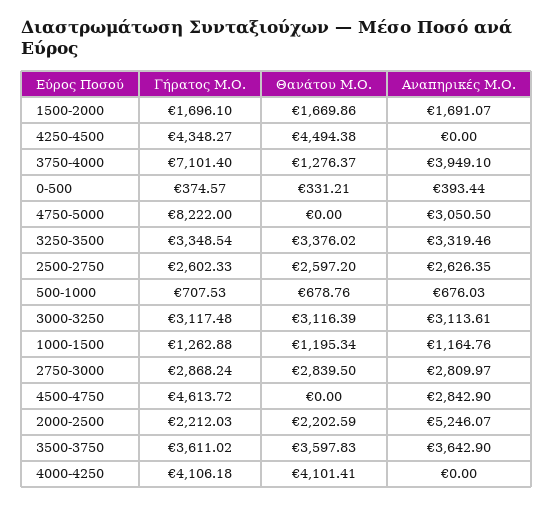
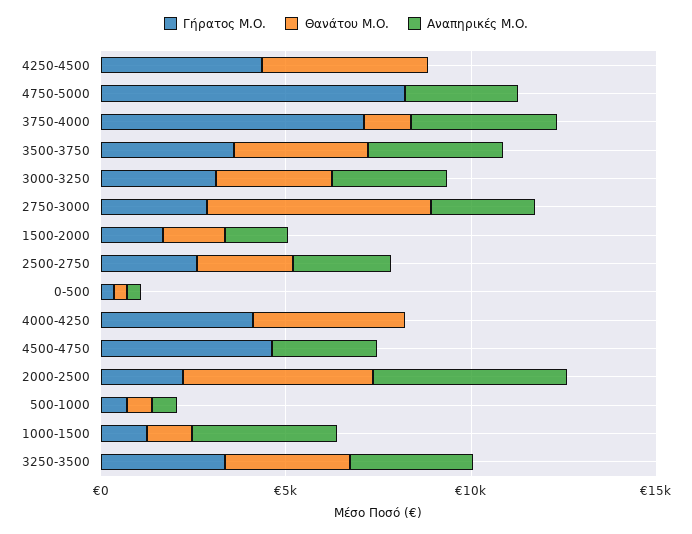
Αναπηρικές Μ.Ο., 1000-1500: 1164.76 -> 4000
Θανάτου Μ.Ο., 2750-3000: 2839.5 -> 6000
Θανάτου Μ.Ο., 2000-2500: 2202.59 -> 5000

